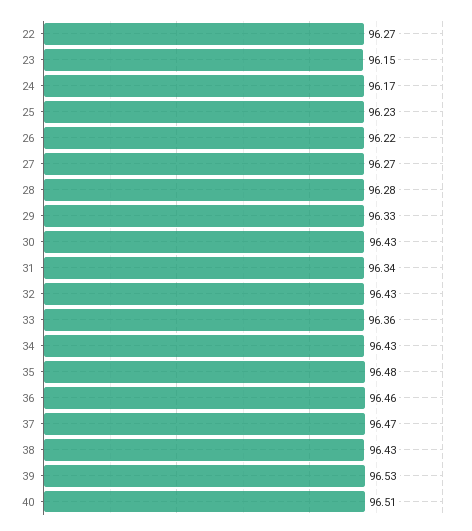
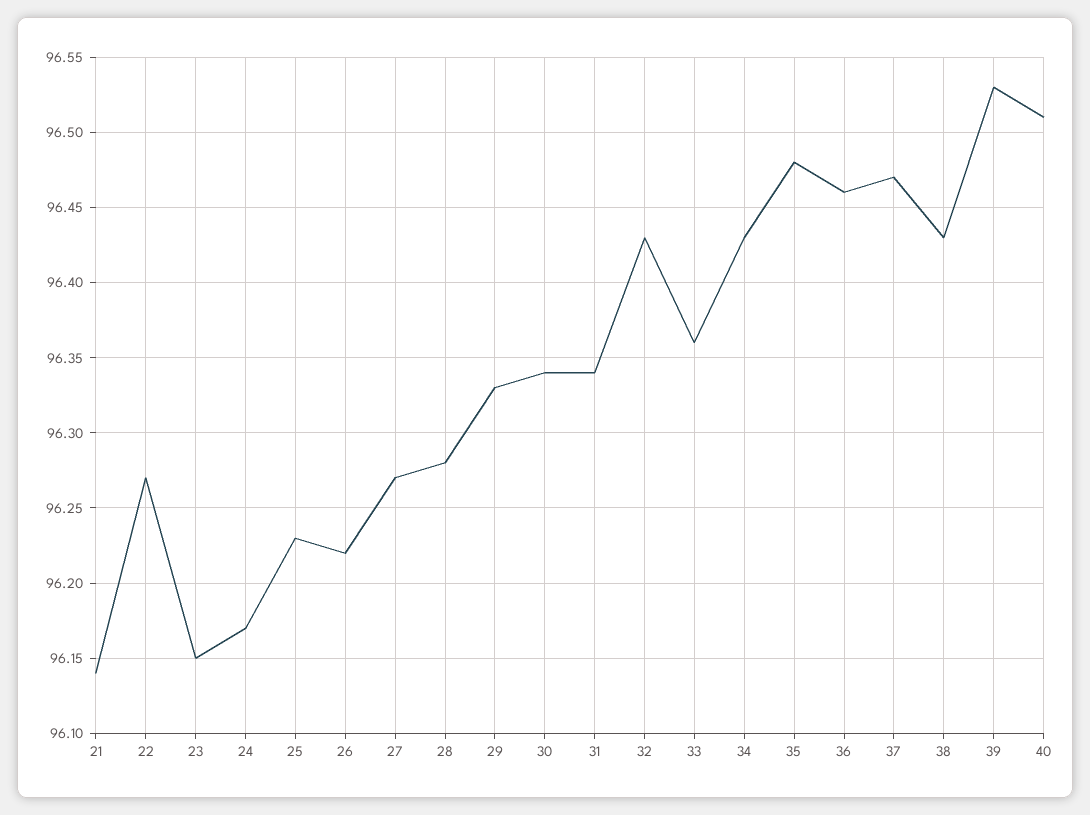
30: 96.43 -> 96.34
21: none -> 96.14

